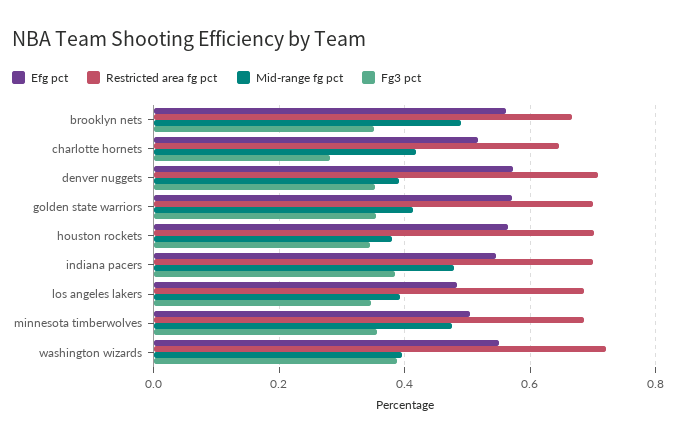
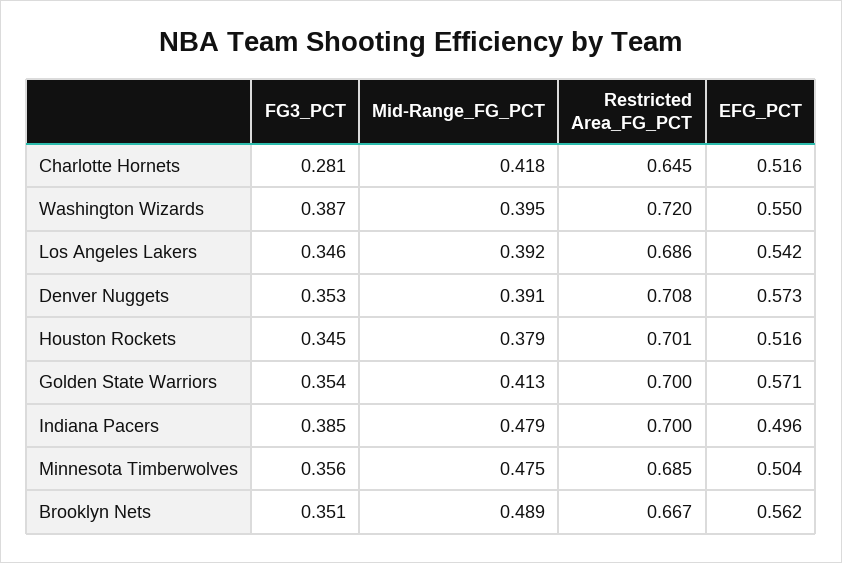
Efg pct, houston rockets: 0.56 -> 0.516
Efg pct, indiana pacers: 0.54 -> 0.496
Efg pct, los angeles lakers: 0.48 -> 0.542

